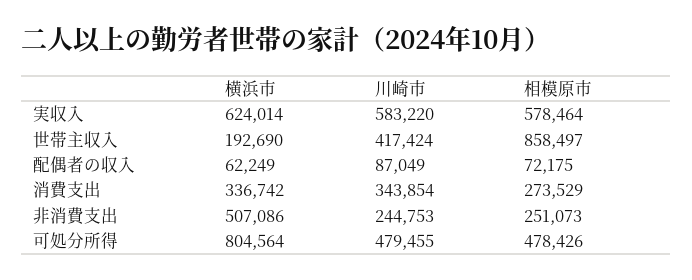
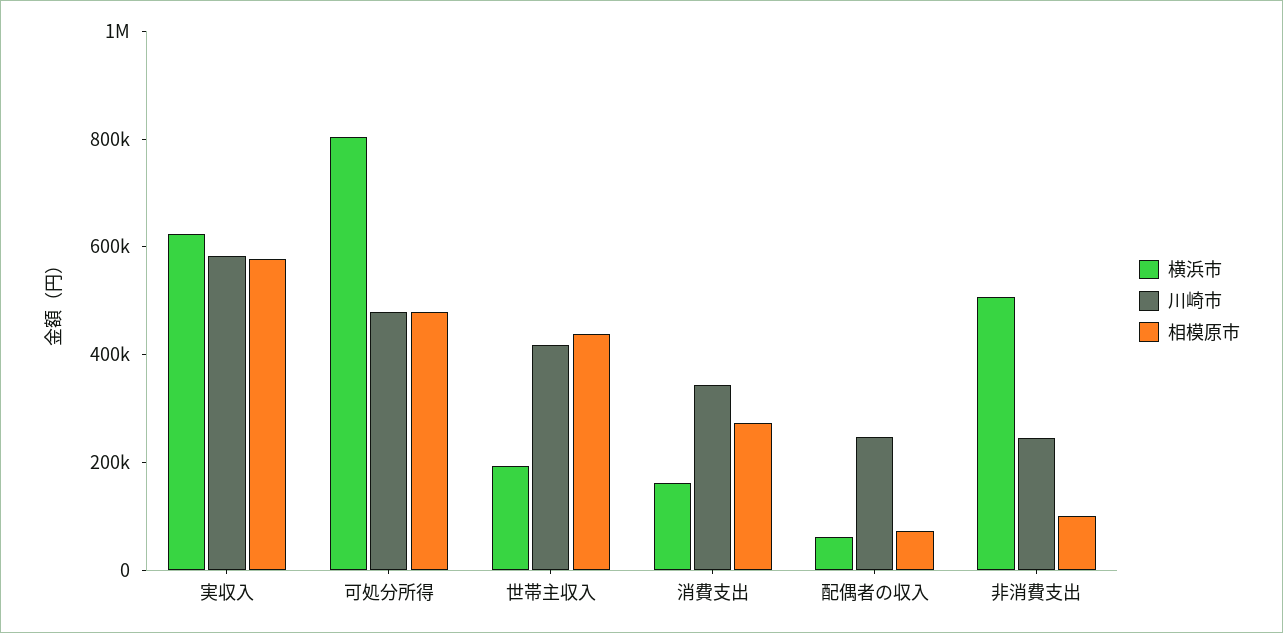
相模原市, 世帯主収入: 858497 -> 450000
川崎市, 配偶者の収入: 87049 -> 250000
横浜市, 消費支出: 336742 -> 150000
相模原市, 非消費支出: 251073 -> 100000

